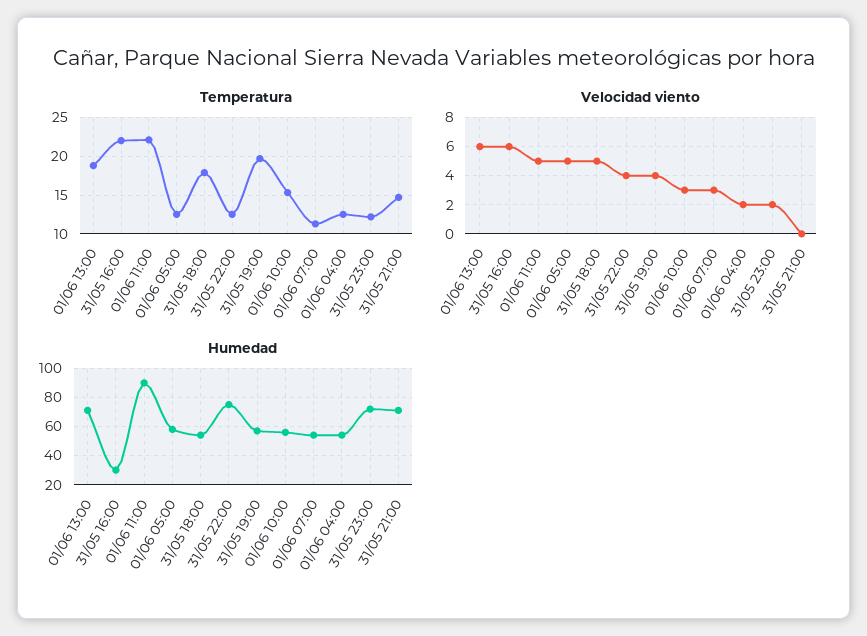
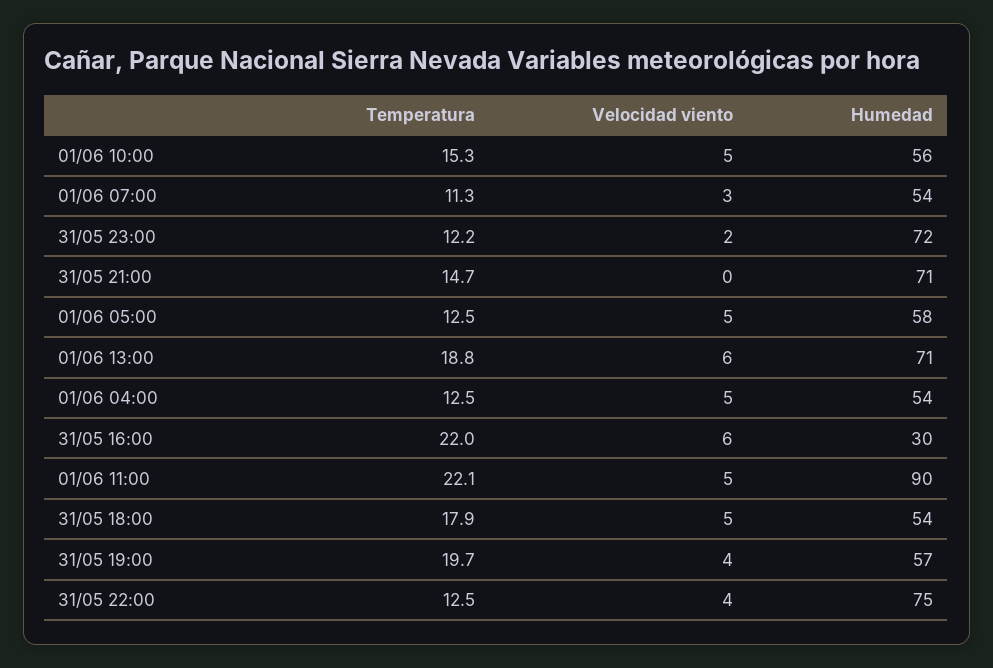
Velocidad viento, 01/06 10:00: 3 -> 5
Velocidad viento, 01/06 04:00: 2 -> 5

